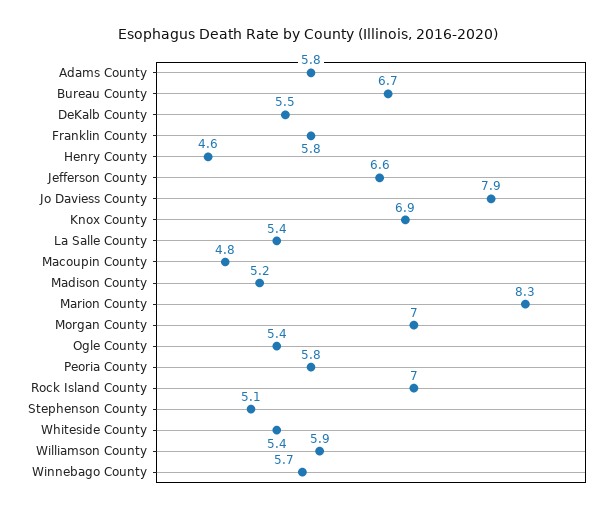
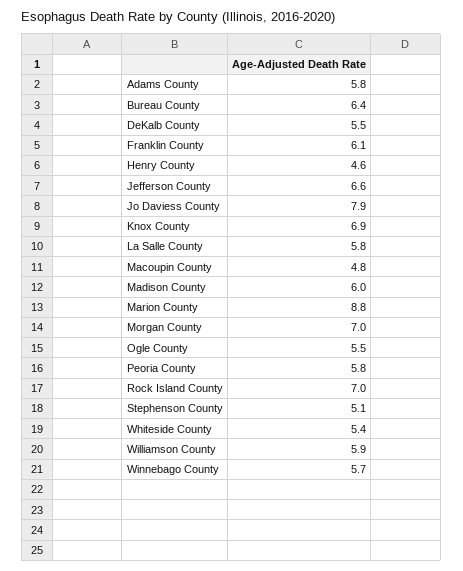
Bureau County: 6.7 -> 6.4
Franklin County: 5.8 -> 6.1
La Salle County: 5.4 -> 5.8
Madison County: 5.2 -> 6
Marion County: 8.3 -> 8.8
Ogle County: 5.4 -> 5.5

